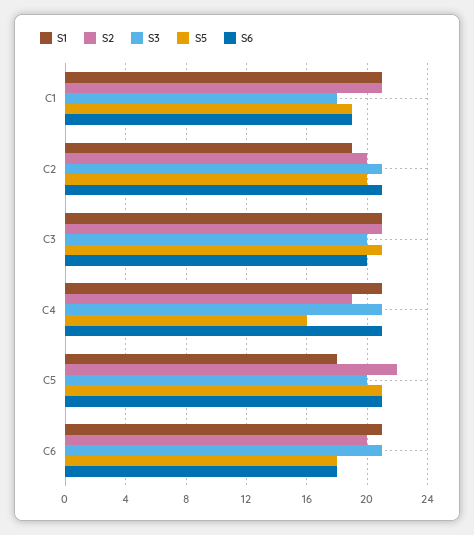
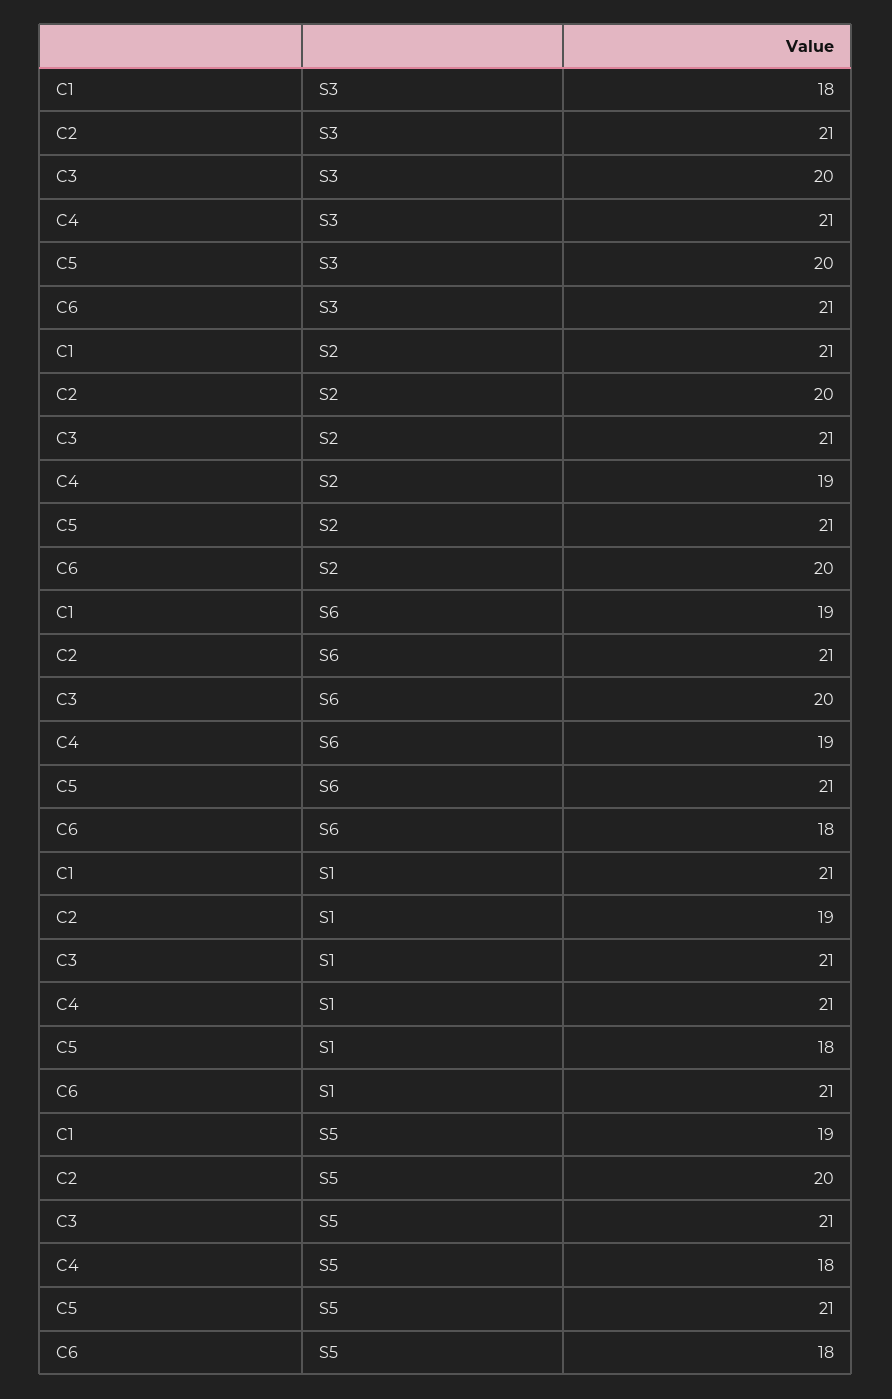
S5, C4: 16 -> 18
S6, C4: 21 -> 19
S2, C5: 22 -> 21

